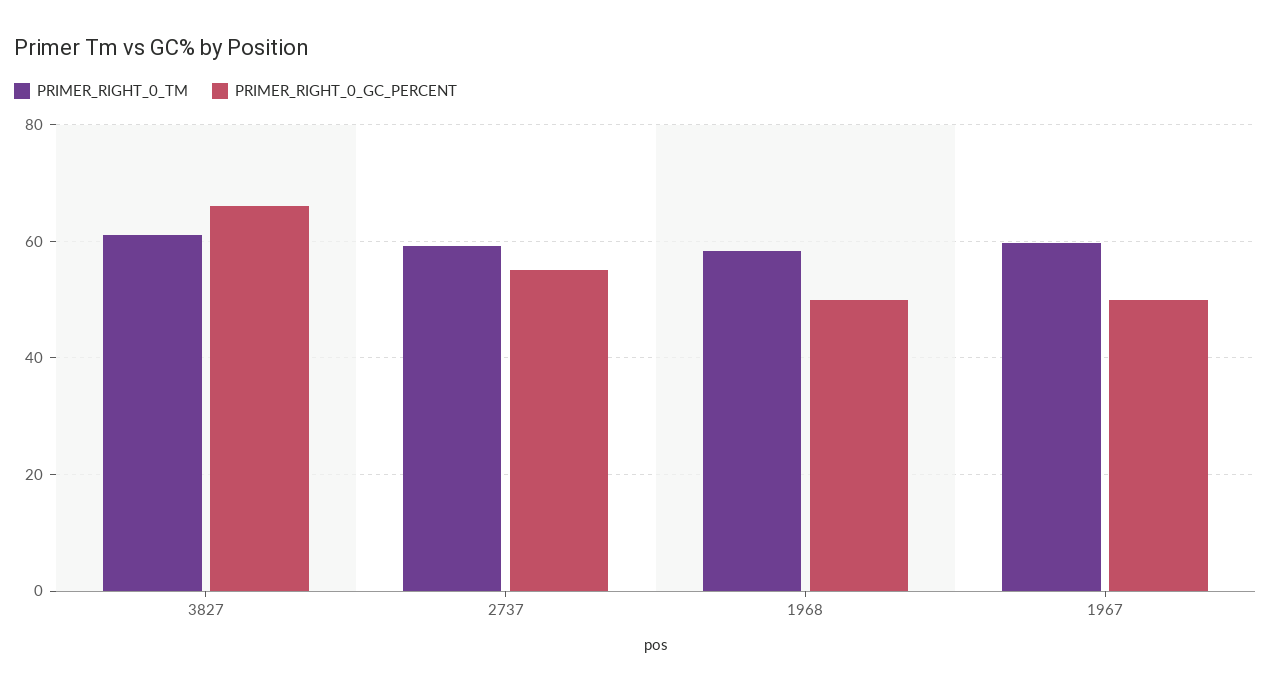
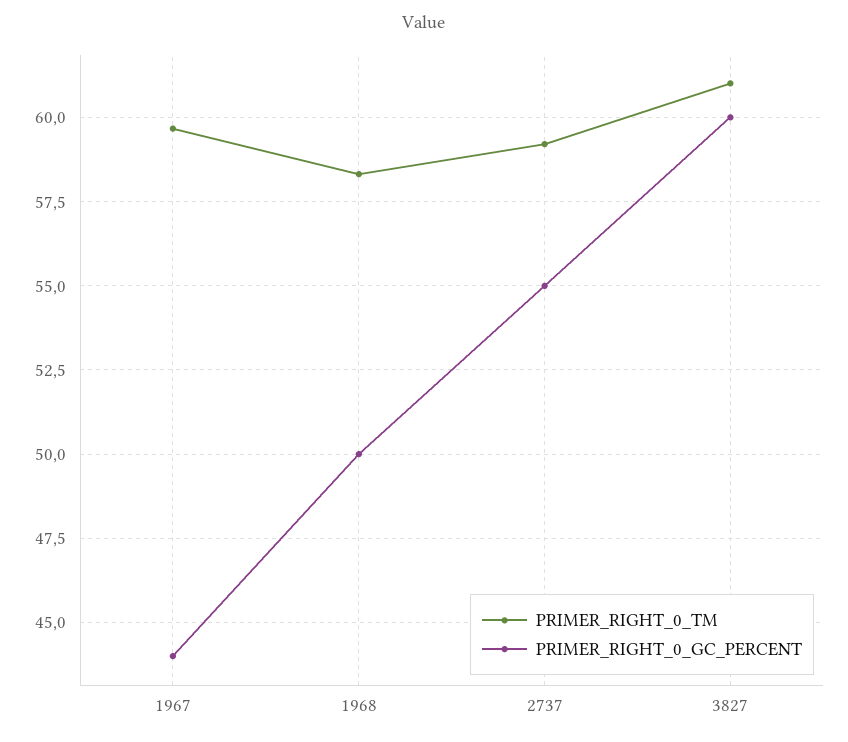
PRIMER_RIGHT_0_GC_PERCENT, 3827: 66 -> 60
PRIMER_RIGHT_0_GC_PERCENT, 1967: 50 -> 44

